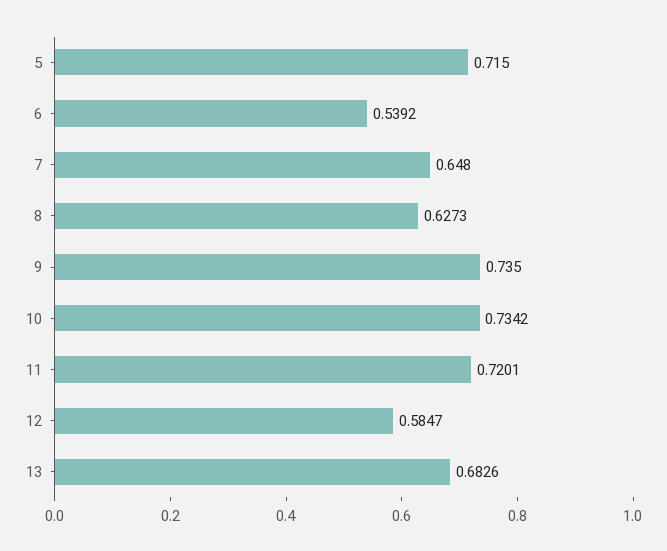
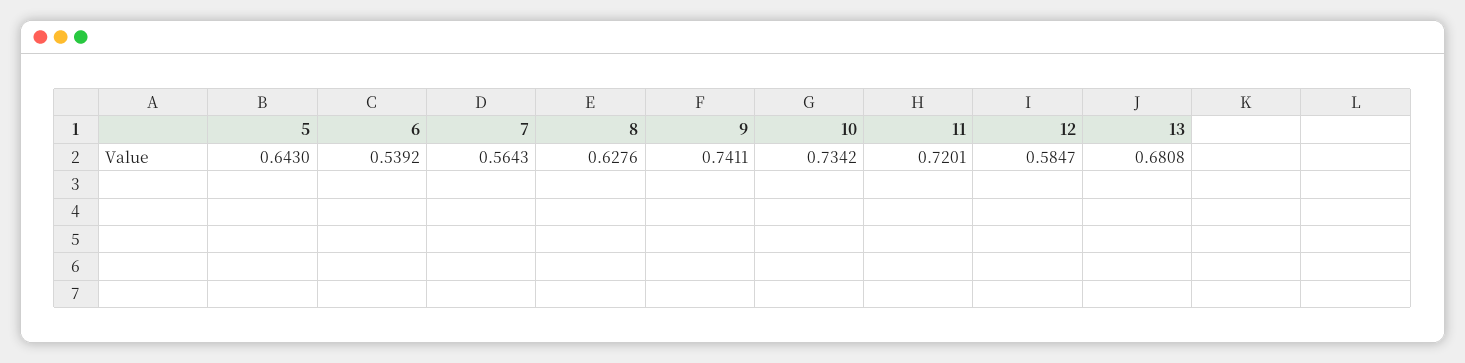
5: 0.715 -> 0.643
7: 0.648 -> 0.5643
8: 0.6273 -> 0.6276
9: 0.735 -> 0.7411
13: 0.6826 -> 0.6808

